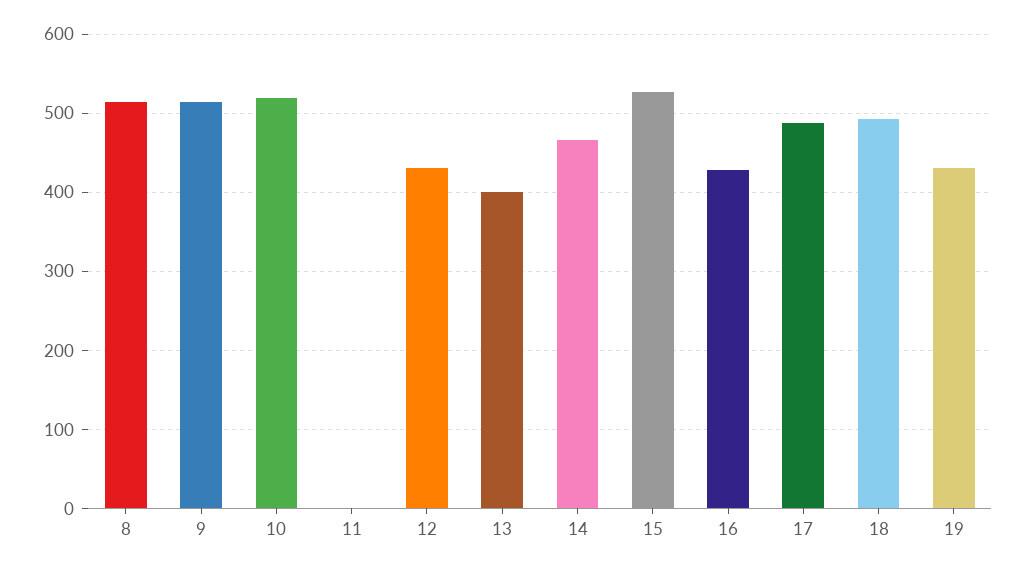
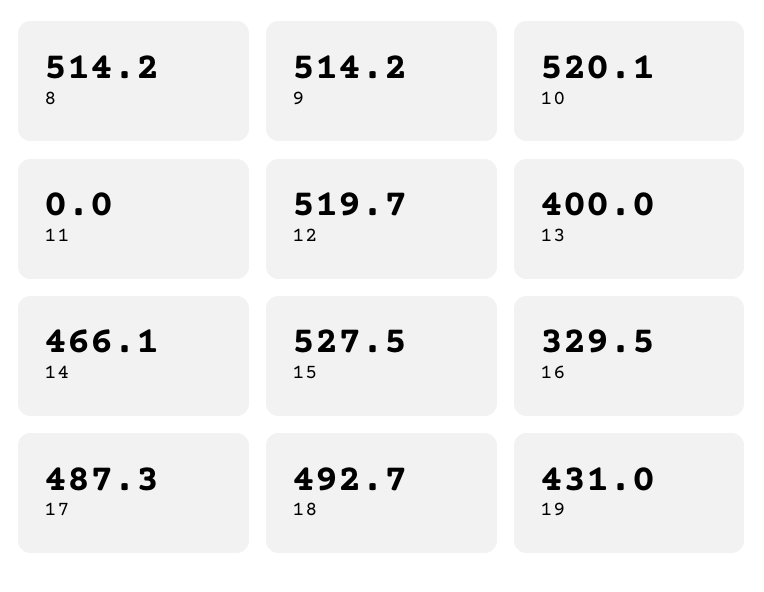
12: 430 -> 519.7
16: 430 -> 329.5

